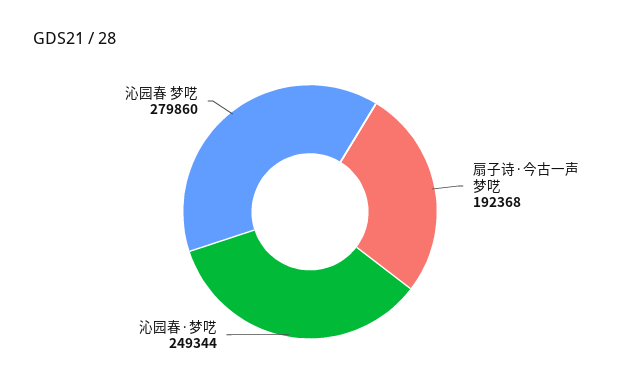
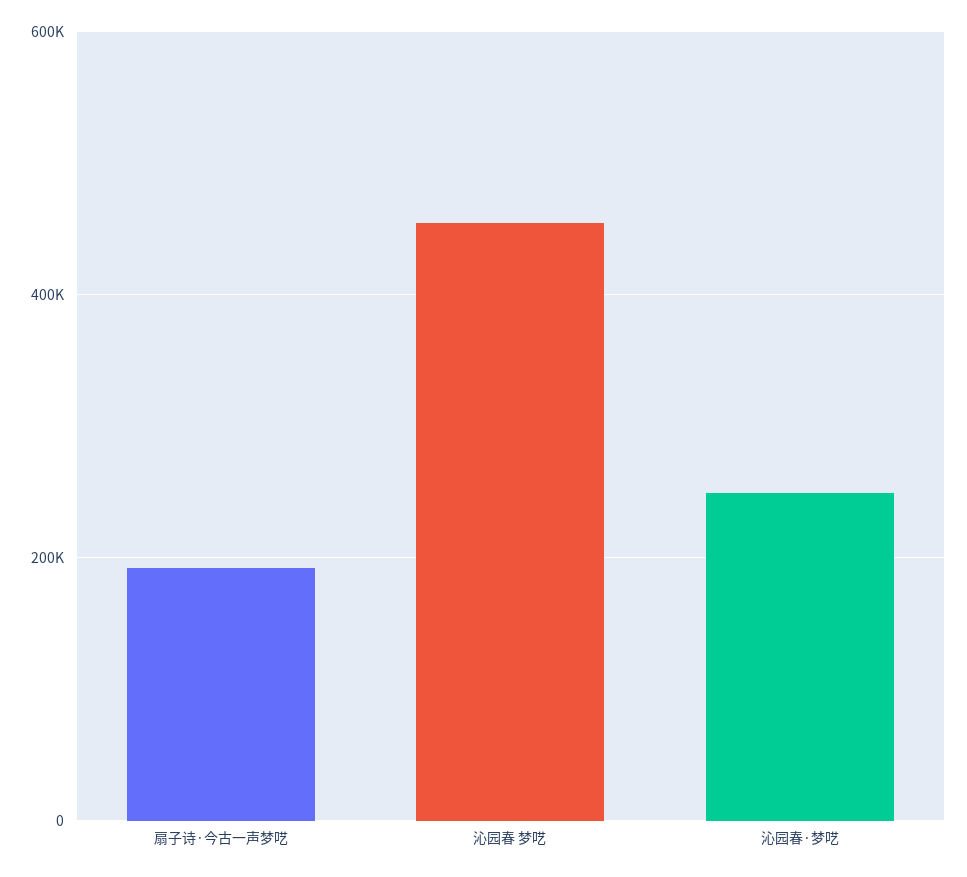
沁园春 梦呓: 279860 -> 460000

